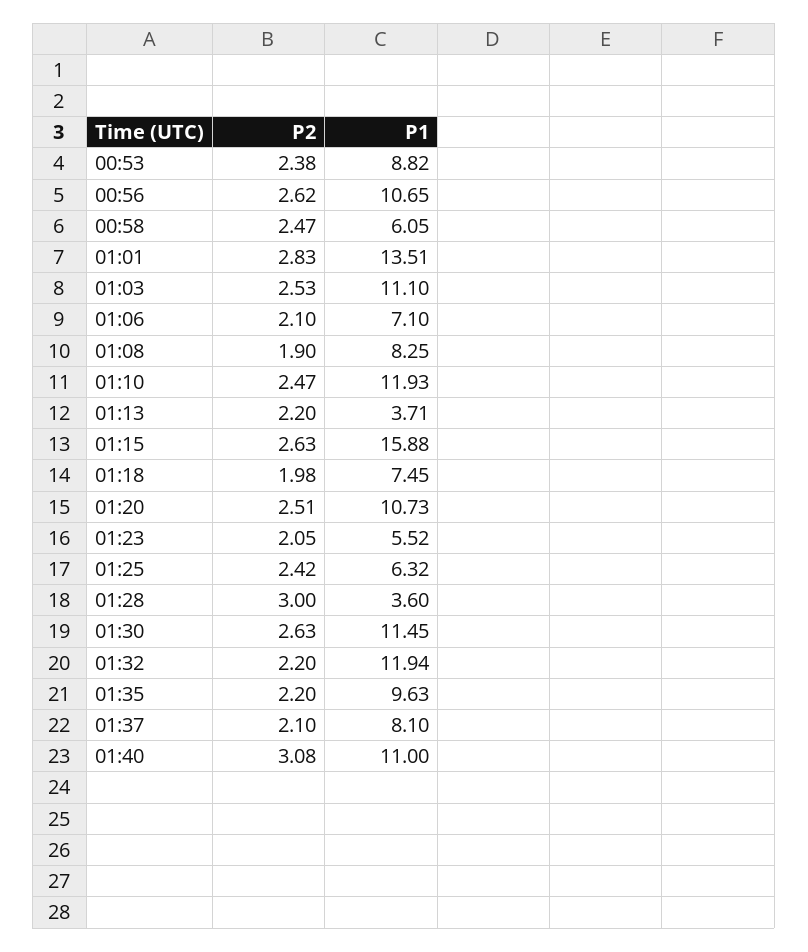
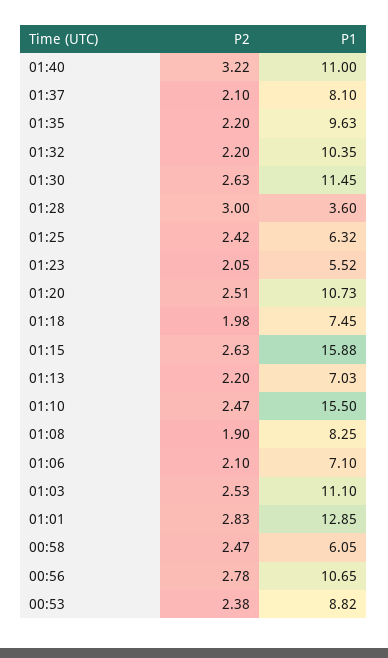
P2, 00:56: 2.62 -> 2.78
P1, 01:01: 13.51 -> 12.85
P1, 01:10: 11.93 -> 15.5
P1, 01:13: 3.71 -> 7.03
P1, 01:32: 11.94 -> 10.35
P2, 01:40: 3.08 -> 3.22

